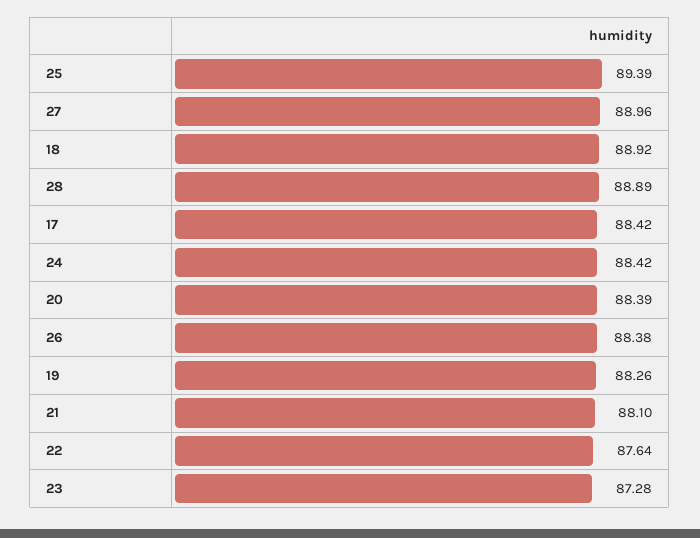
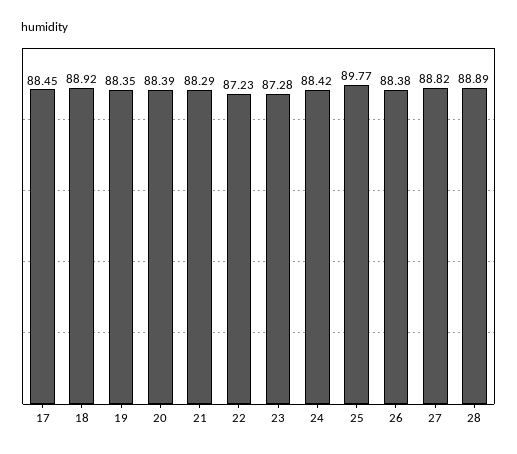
25: 89.39 -> 89.77
27: 88.96 -> 88.82
17: 88.42 -> 88.45
19: 88.26 -> 88.35
21: 88.1 -> 88.29
22: 87.64 -> 87.23

